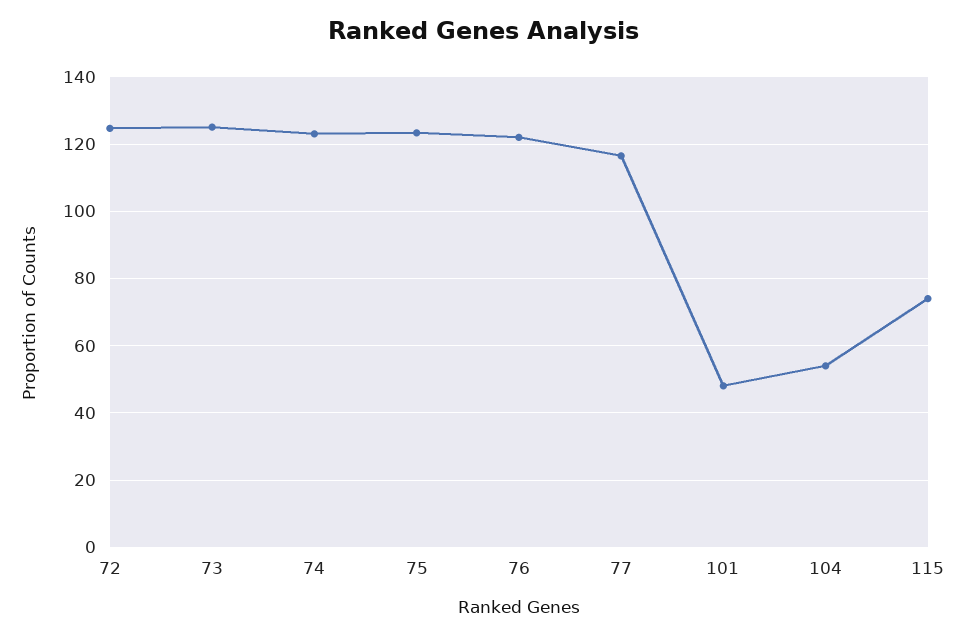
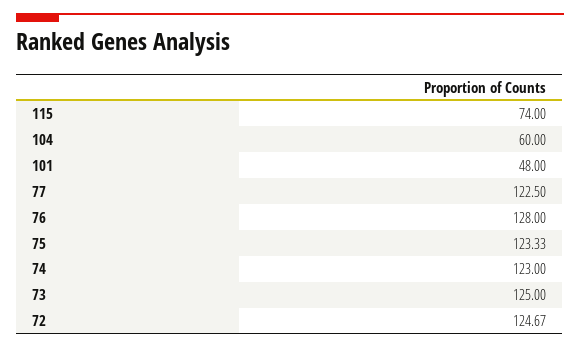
76: 122 -> 128
77: 116 -> 122.5
104: 54 -> 60

